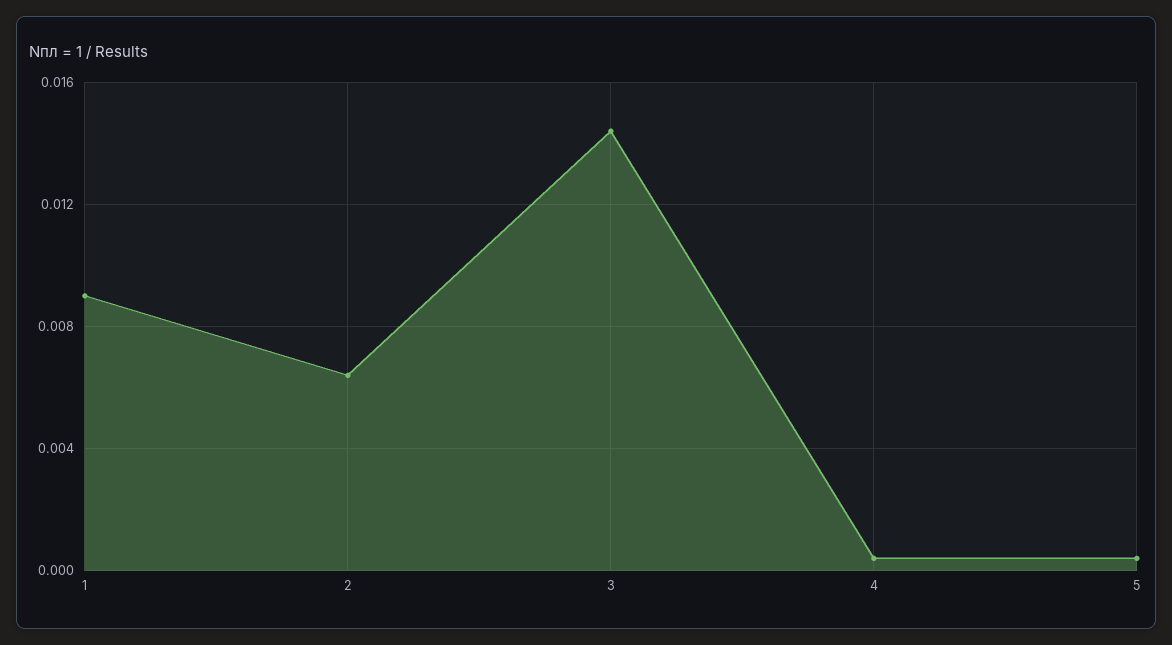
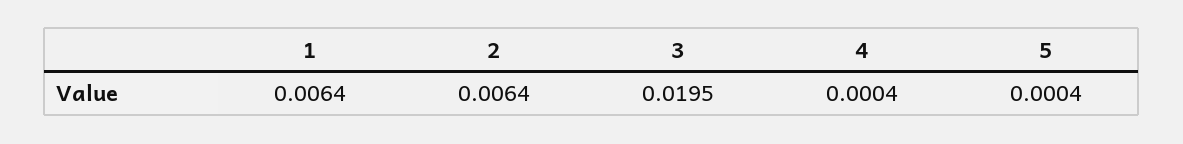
1: 0.009 -> 0.0064
3: 0.0145 -> 0.0195

